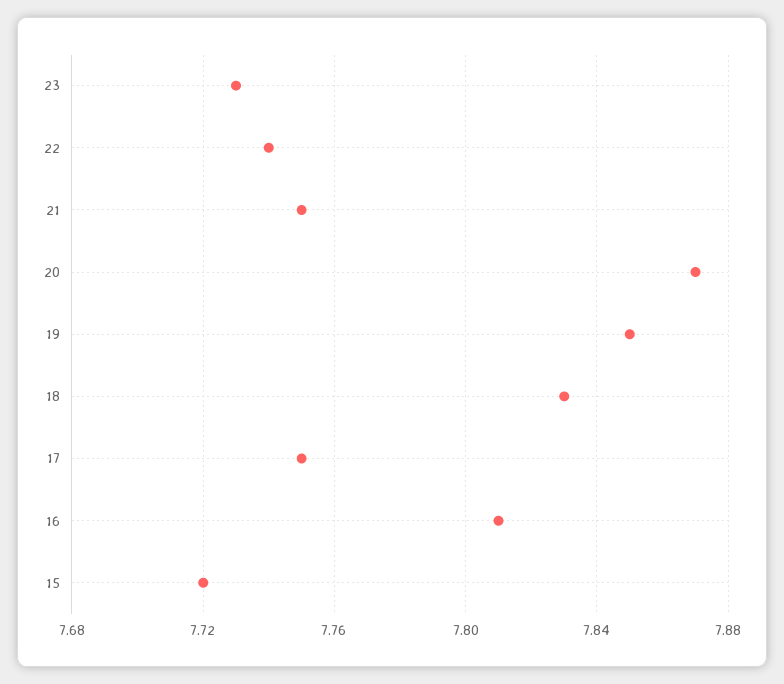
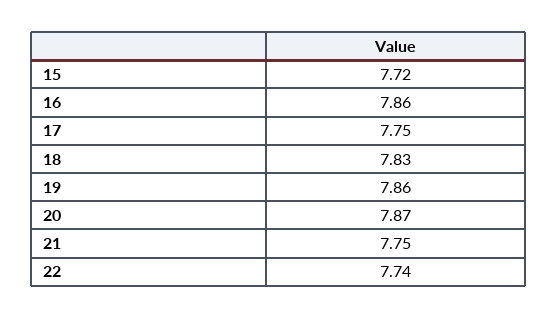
23: 7.73 -> none
19: 7.85 -> 7.86
16: 7.81 -> 7.86

